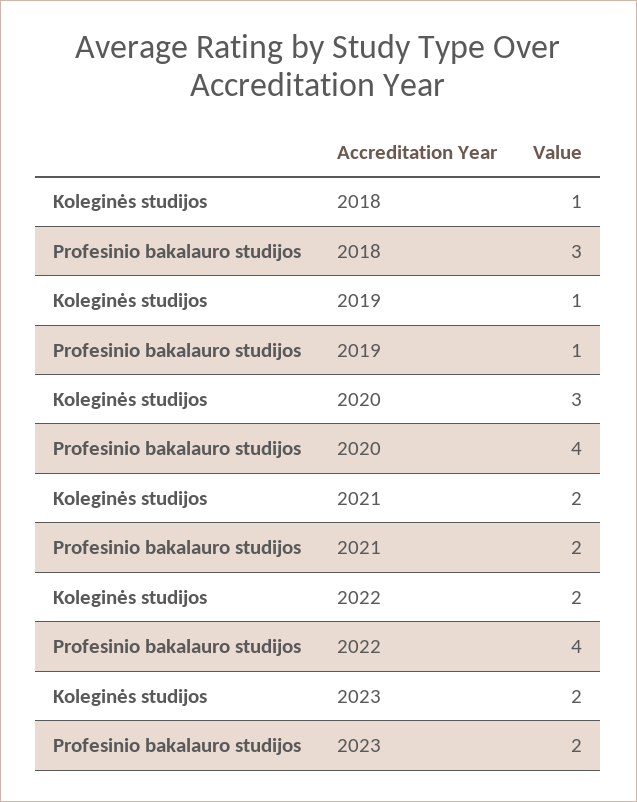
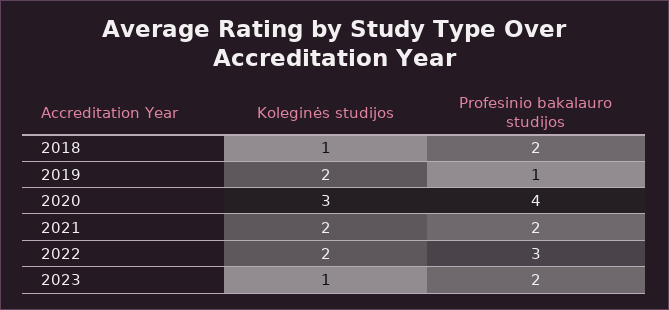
Profesinio bakalauro studijos, 2018: 3 -> 2
Koleginės studijos, 2019: 1 -> 2
Profesinio bakalauro studijos, 2022: 4 -> 3
Koleginės studijos, 2023: 2 -> 1

